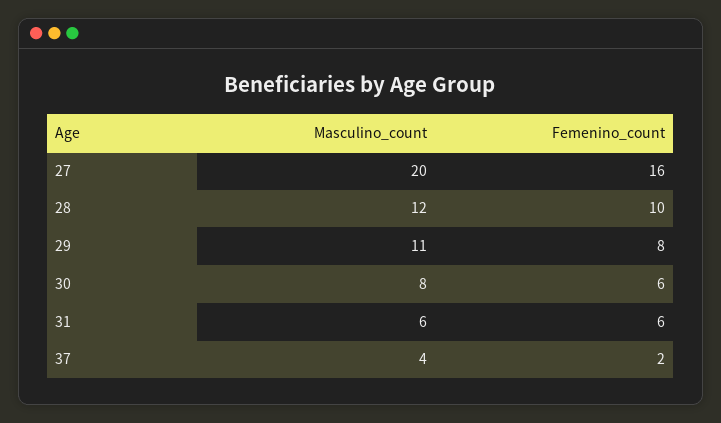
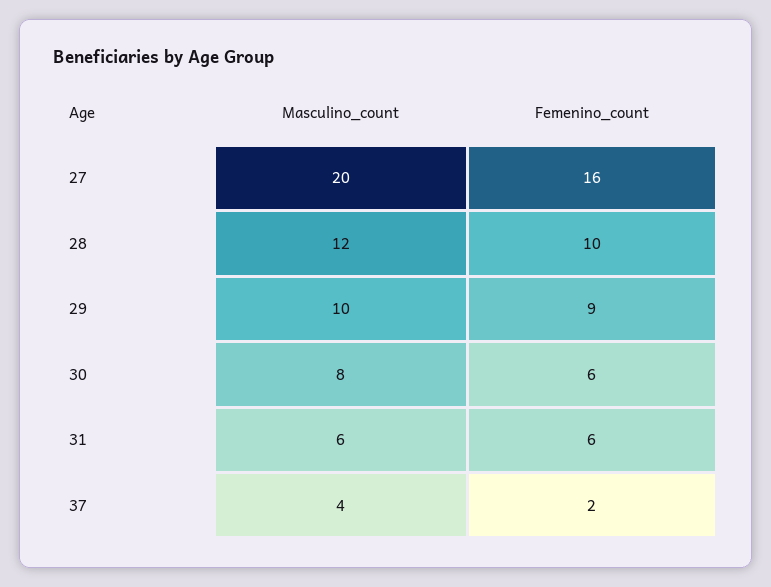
Masculino_count, 29: 11 -> 10
Femenino_count, 29: 8 -> 9

